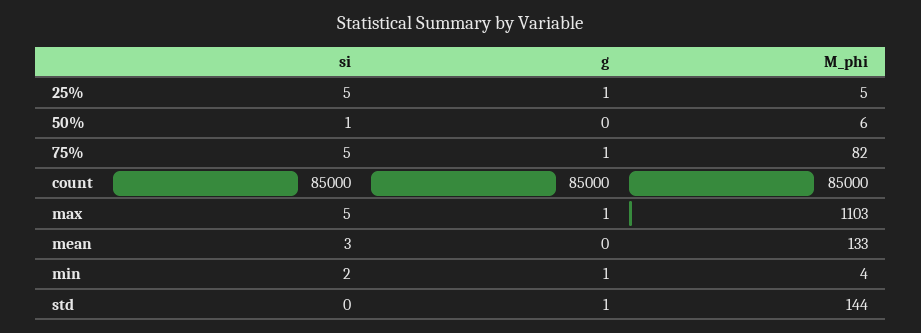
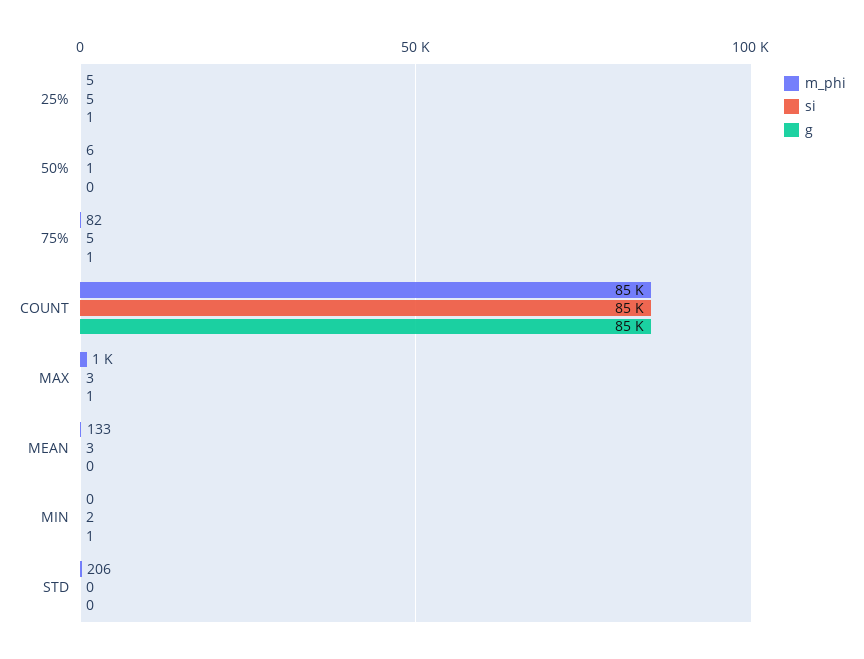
si, max: 5 -> 3
M_phi, max: 1103 -> 1000
M_phi, min: 4 -> 0
g, std: 1 -> 0
M_phi, std: 144 -> 206

